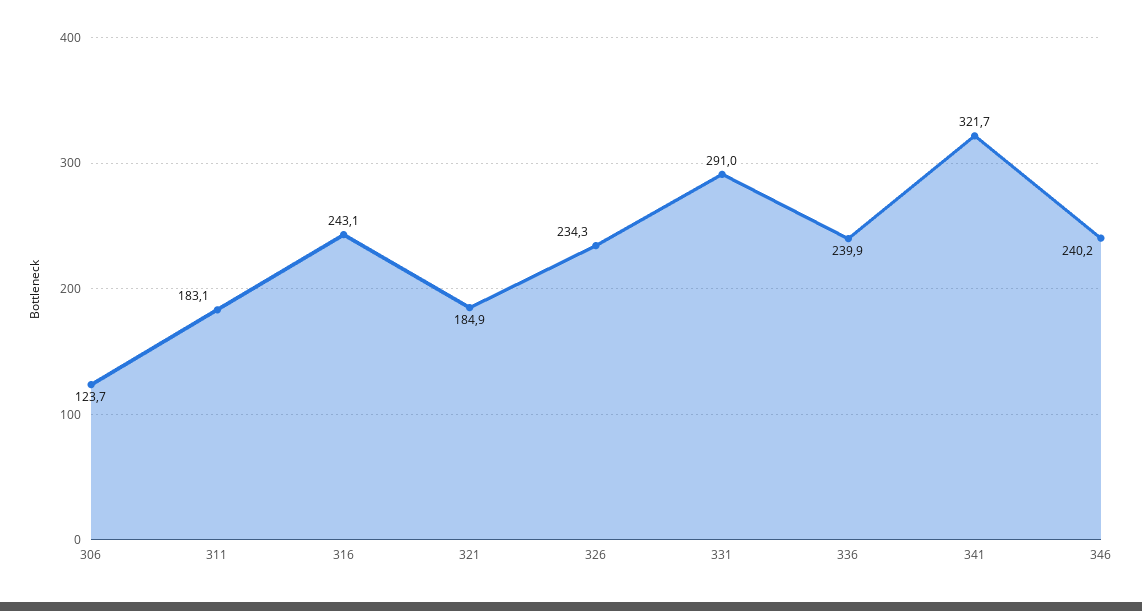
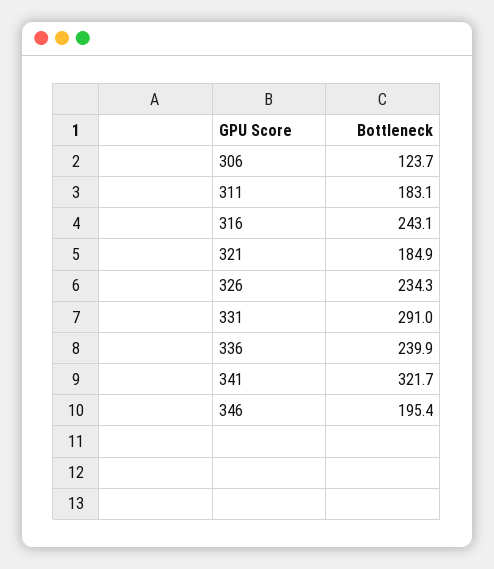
346: 240.2 -> 195.4

